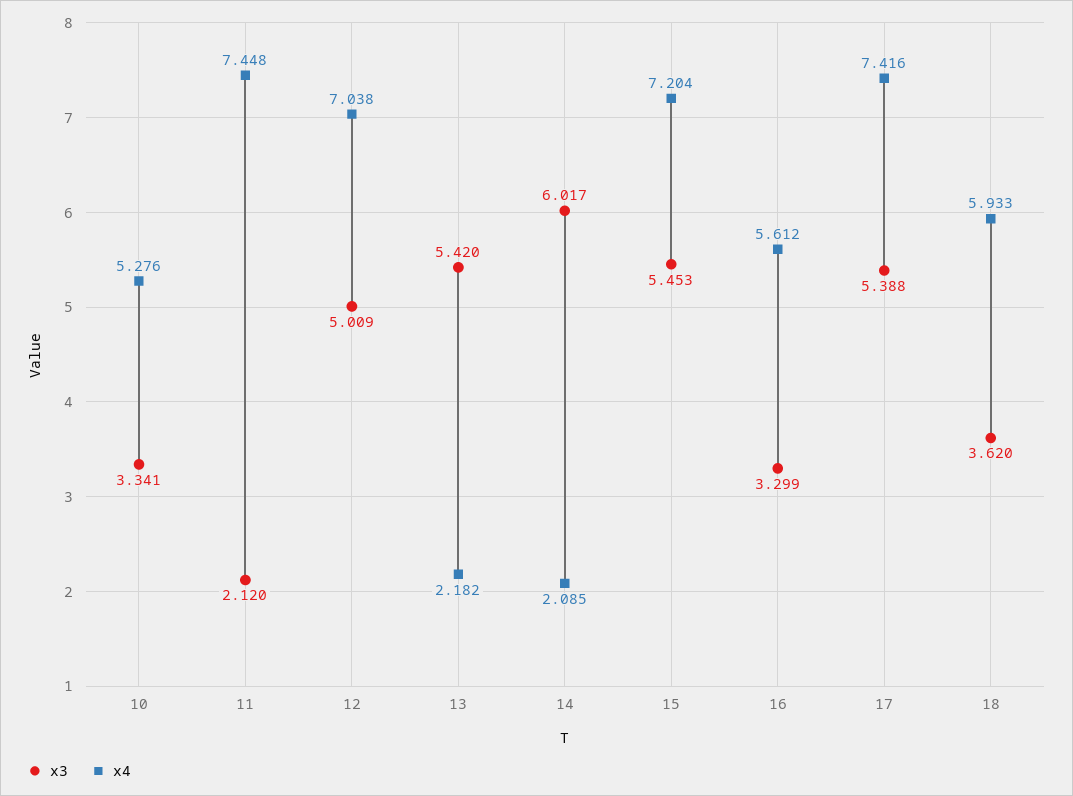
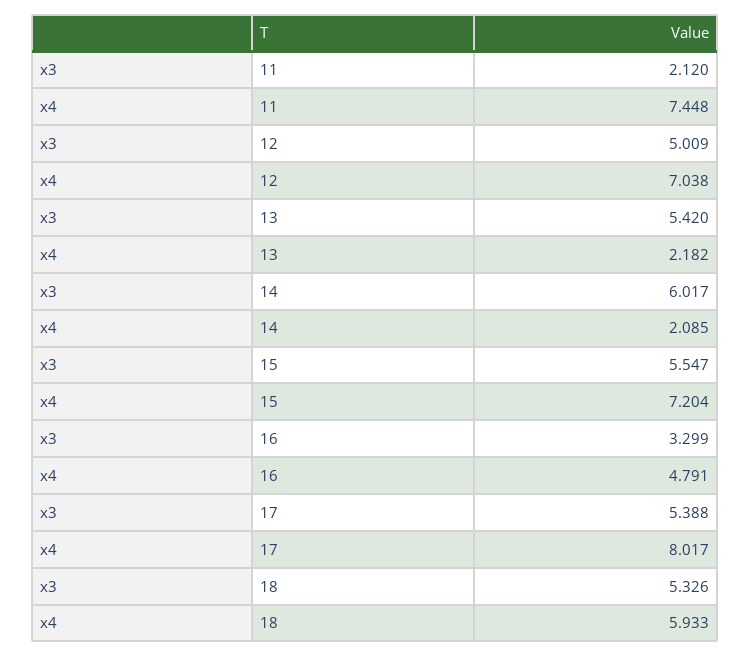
x3, 10: 3.341 -> none
x4, 10: 5.276 -> none
x3, 15: 5.453 -> 5.547
x4, 16: 5.612 -> 4.791
x4, 17: 7.416 -> 8.017
x3, 18: 3.62 -> 5.326

